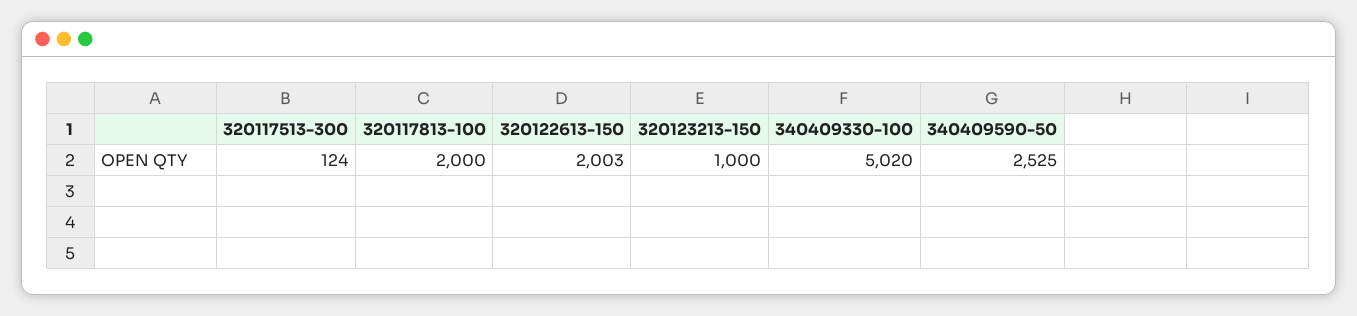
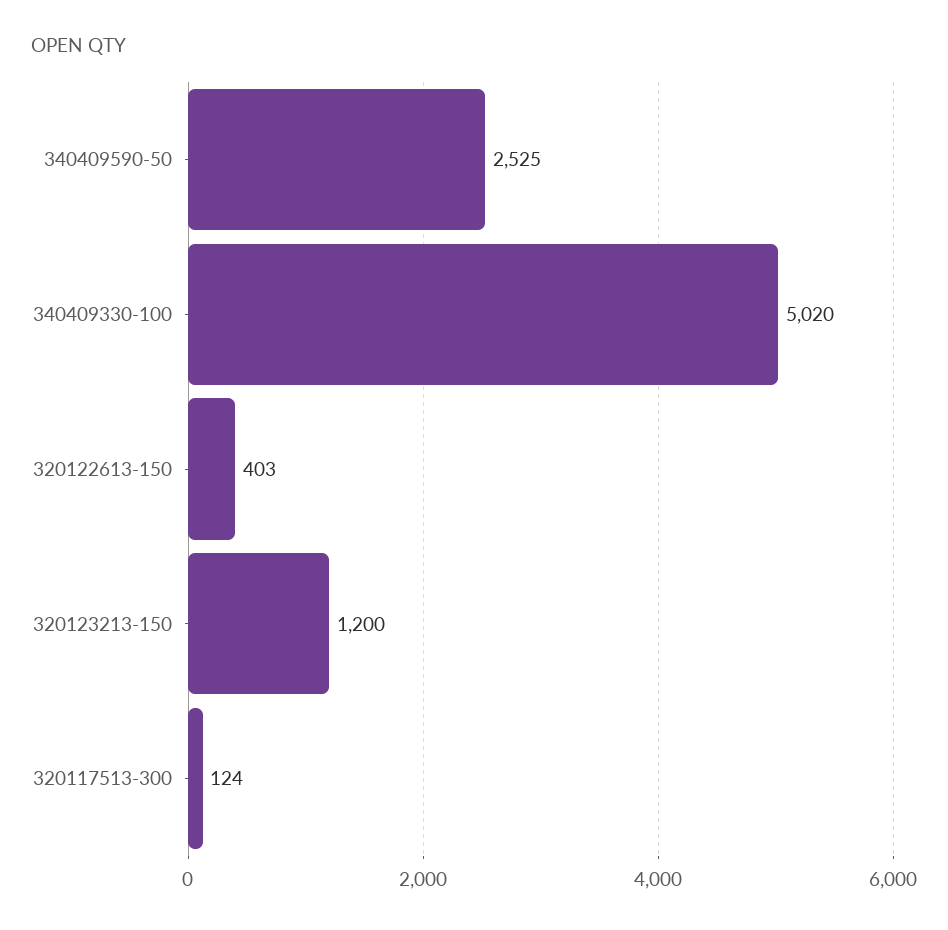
320117813-100: 2000 -> none
320122613-150: 2003 -> 403
320123213-150: 1000 -> 1200

